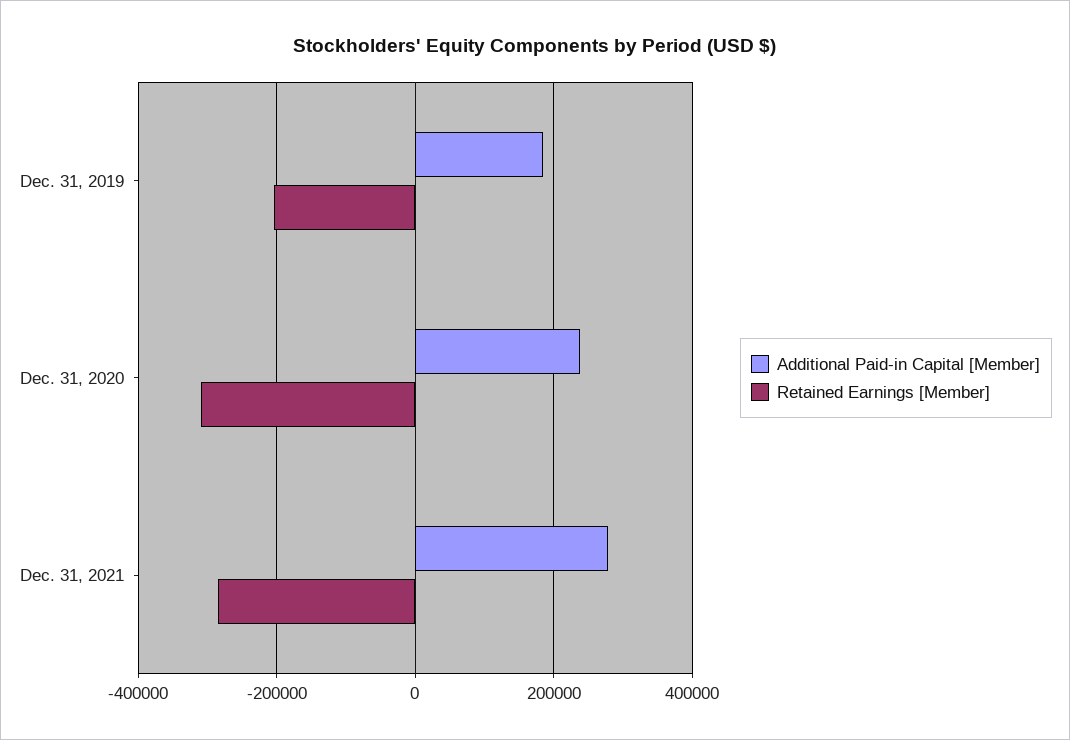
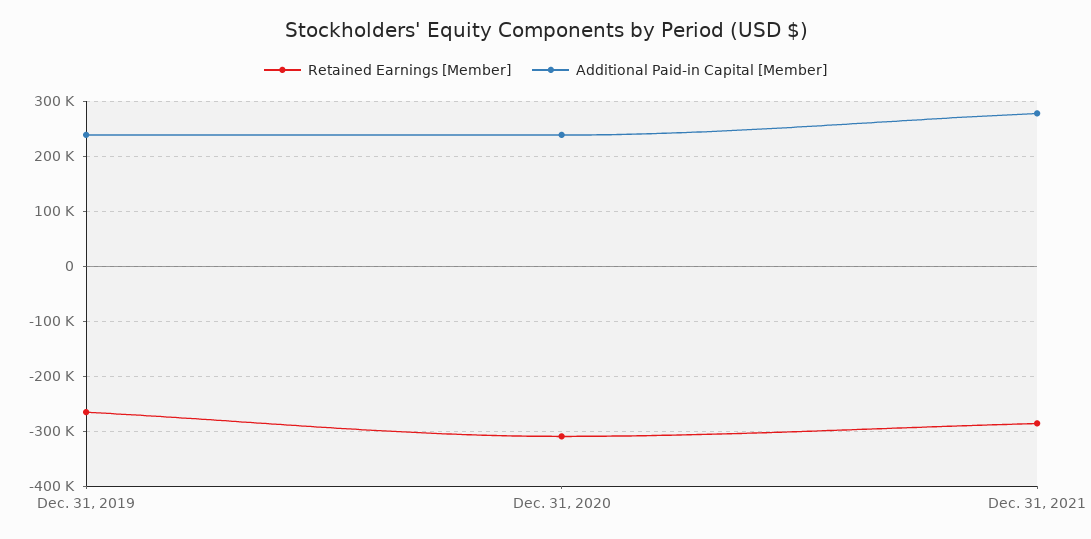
Additional Paid-in Capital [Member], Dec. 31, 2019: 180000 -> 240000
Retained Earnings [Member], Dec. 31, 2019: -200000 -> -260000

